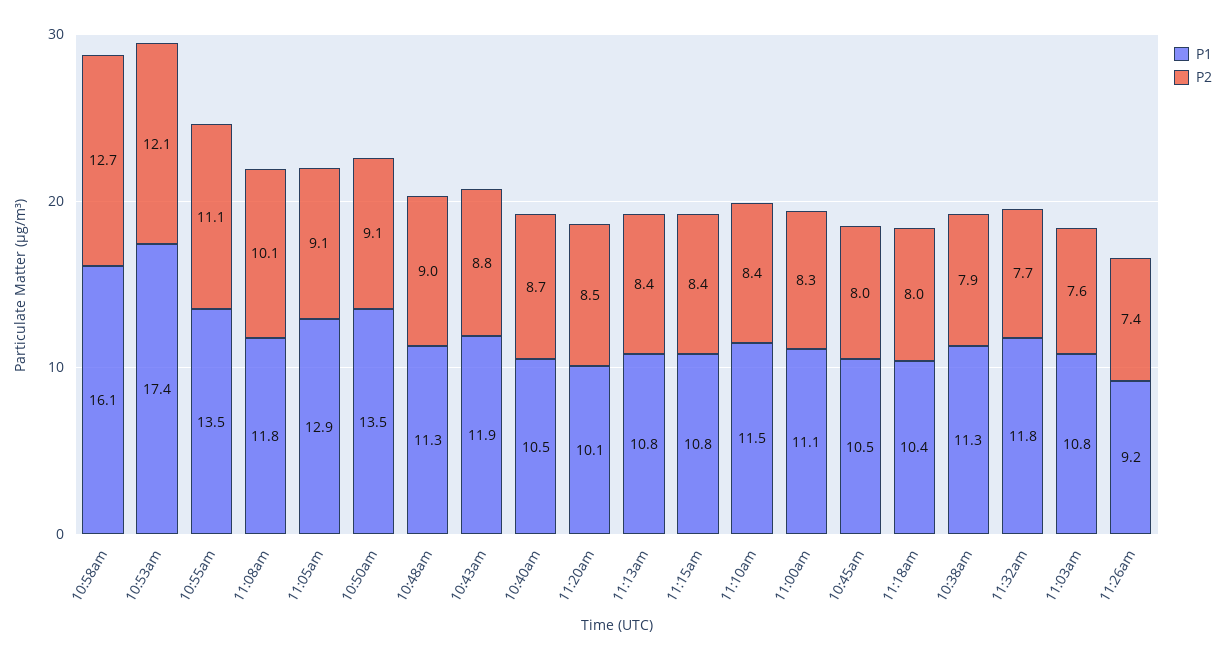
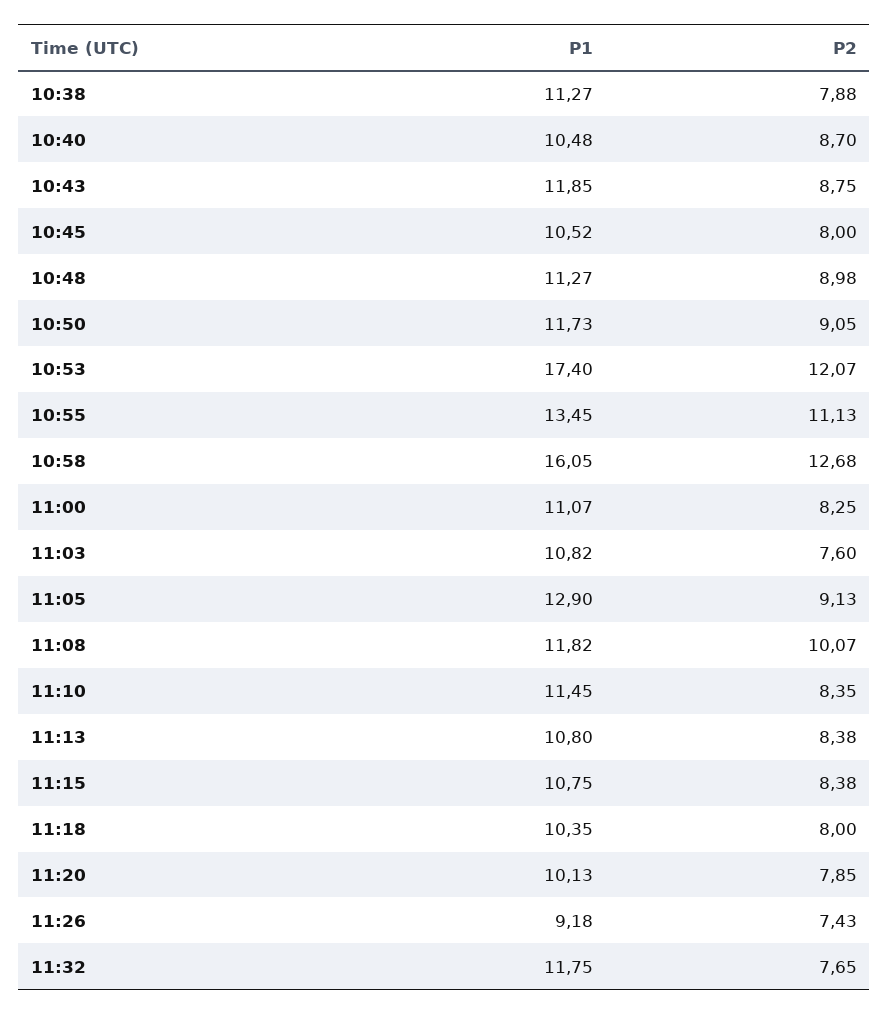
P1, 10:50am: 13.5 -> 11.73
P2, 11:20am: 8.5 -> 7.85

